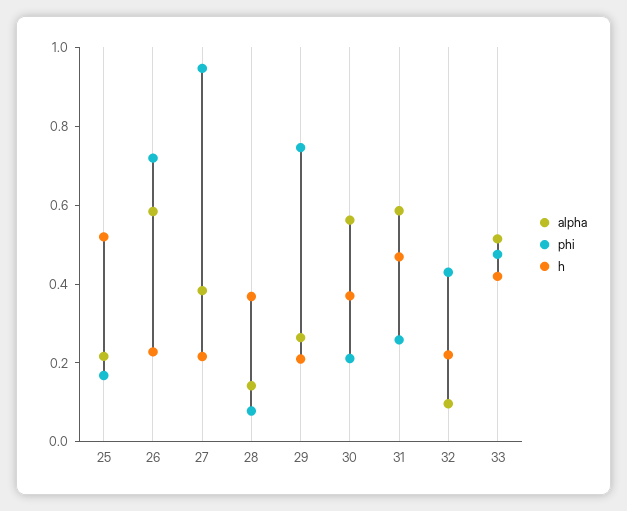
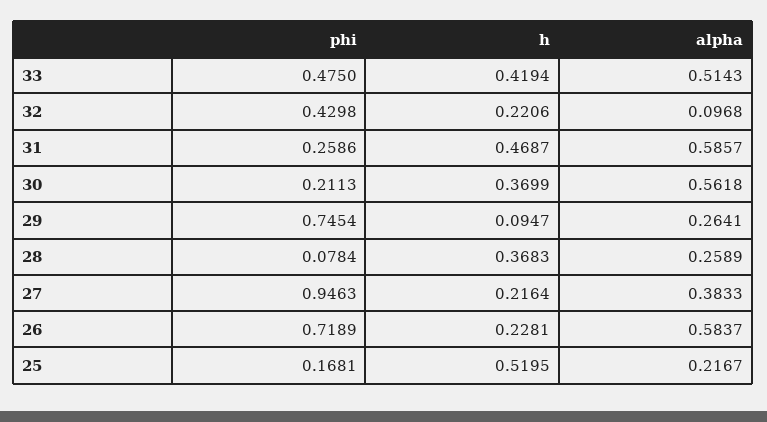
alpha, 28: 0.15 -> 0.2589
h, 29: 0.2 -> 0.0947

